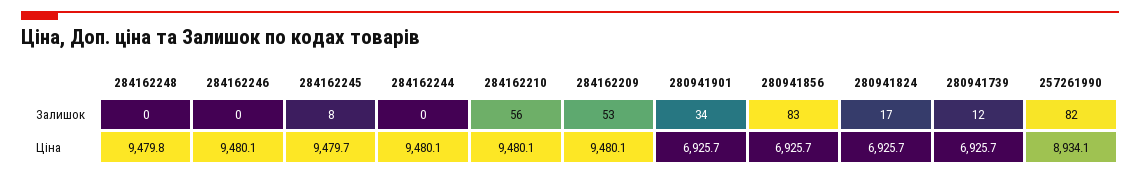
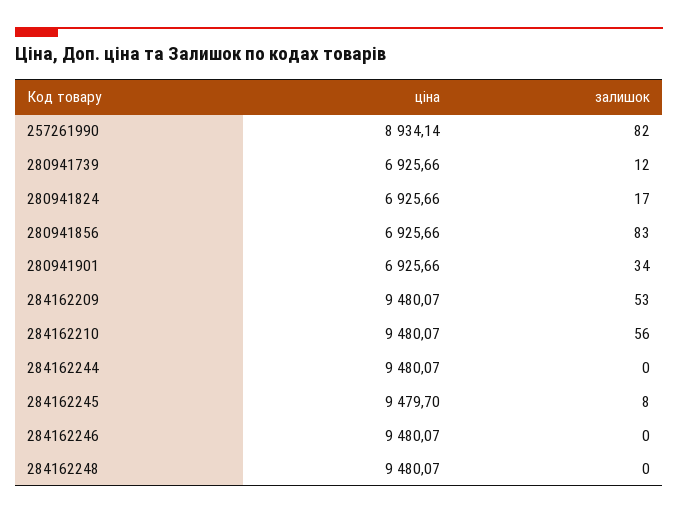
284162248, Ціна: 9479.8 -> 9480.07

